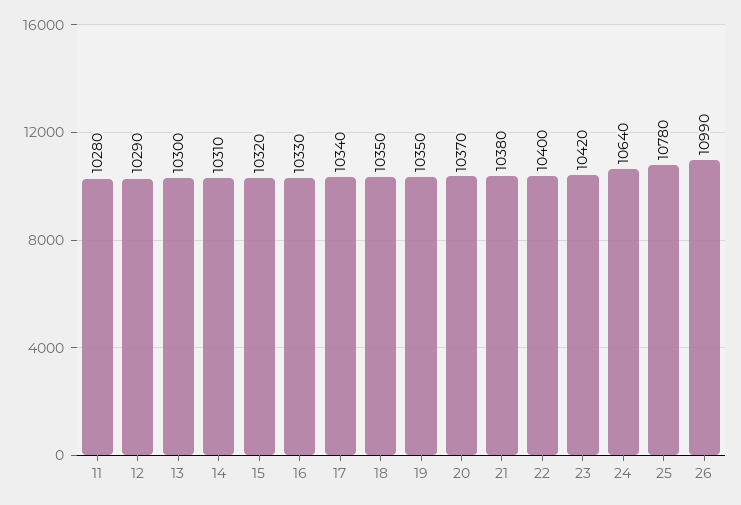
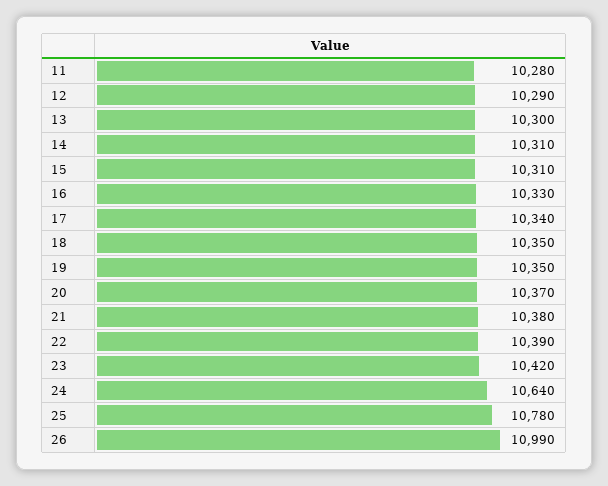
15: 10320 -> 10310
22: 10400 -> 10390

